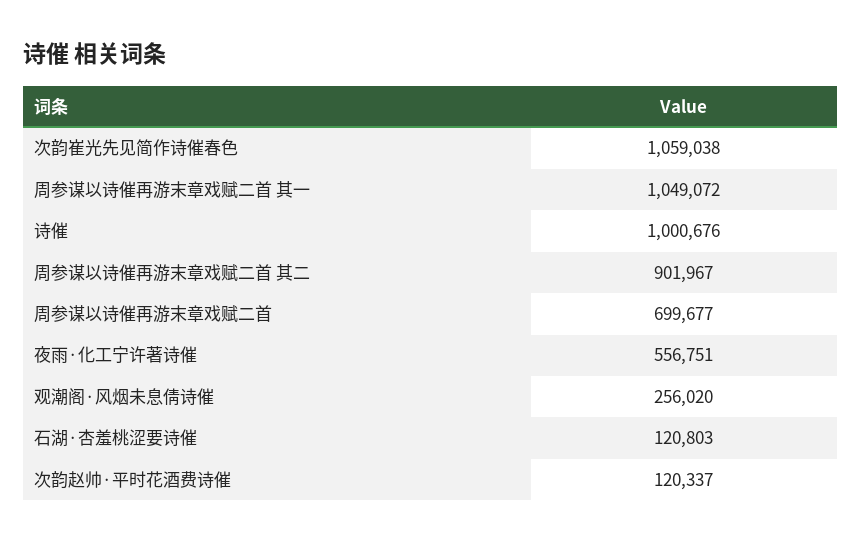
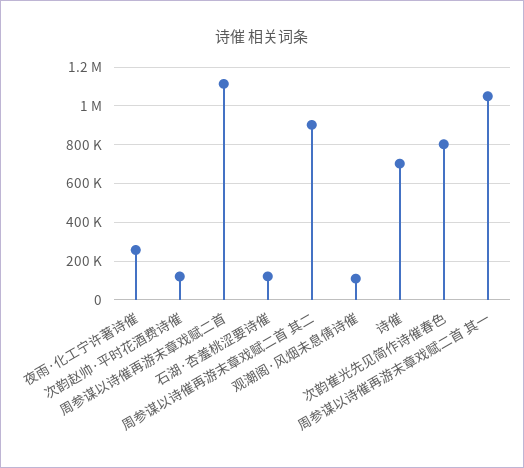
次韵崔光先见简作诗催春色: 1059038 -> 800000
诗催: 1000676 -> 700000
周参谋以诗催再游末章戏赋二首: 699677 -> 1100000
夜雨·化工宁许著诗催: 556751 -> 250000
观潮阁·风烟未息倩诗催: 256020 -> 100000

